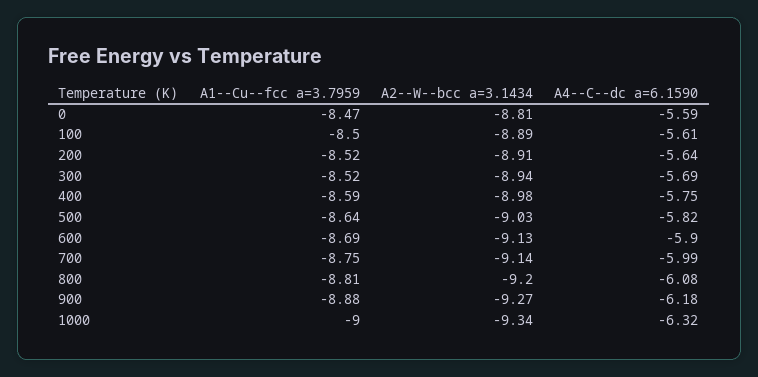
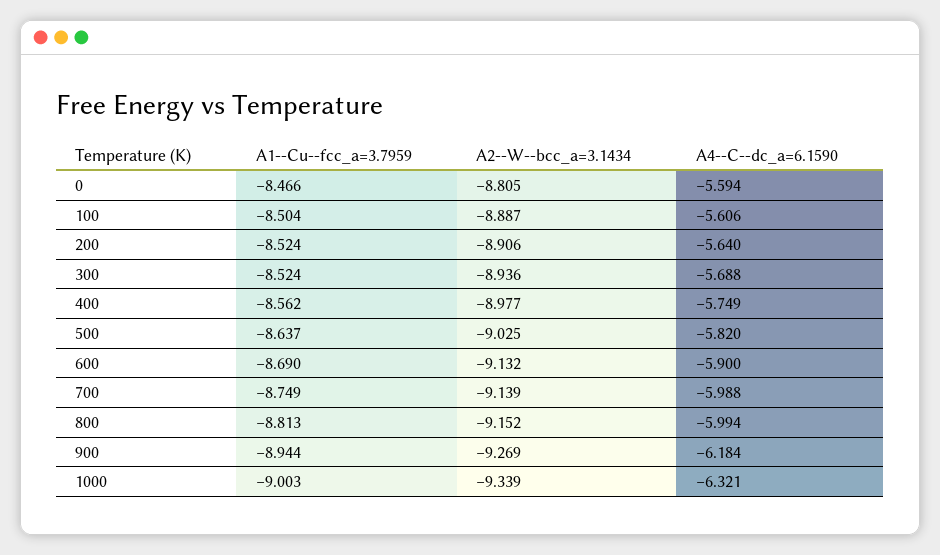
A1--Cu--fcc a=3.7959, 400: -8.59 -> -8.562
A2--W--bcc a=3.1434, 800: -9.2 -> -9.152
A4--C--dc a=6.1590, 800: -6.08 -> -5.994
A1--Cu--fcc a=3.7959, 900: -8.88 -> -8.944

